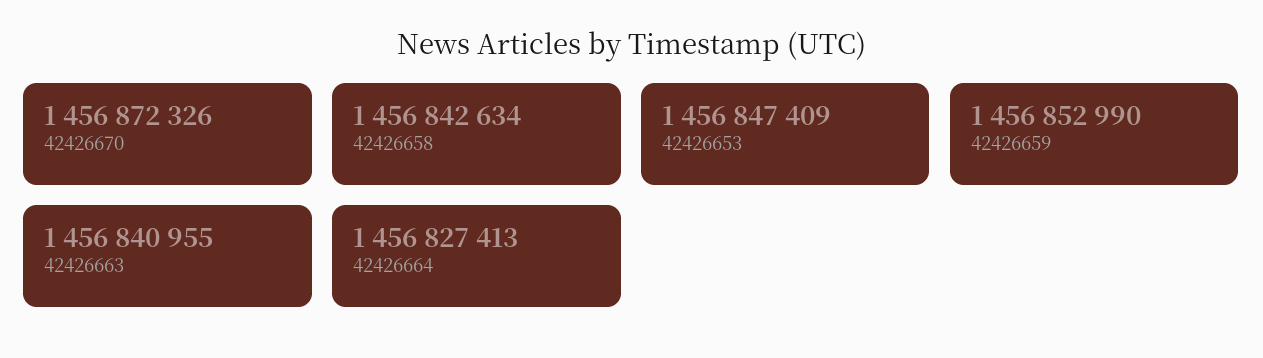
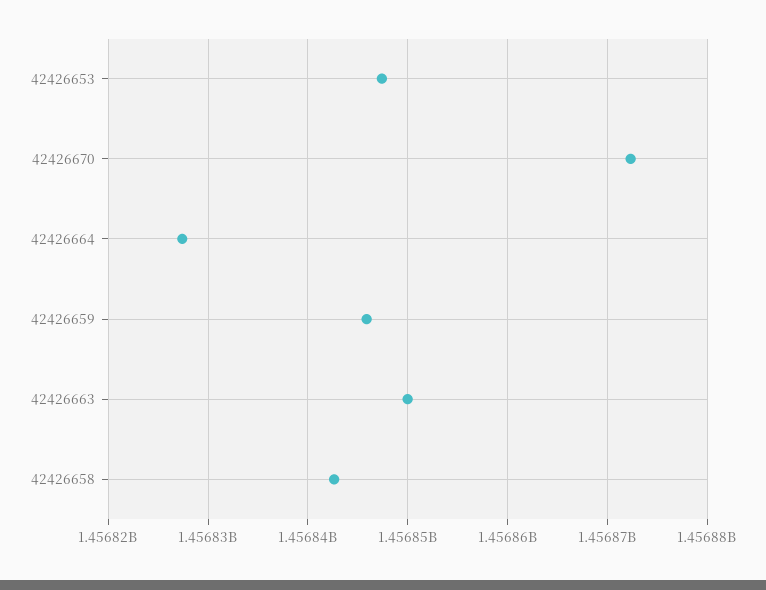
42426659: 1456852990 -> 1456846000
42426663: 1456840955 -> 1456850000

